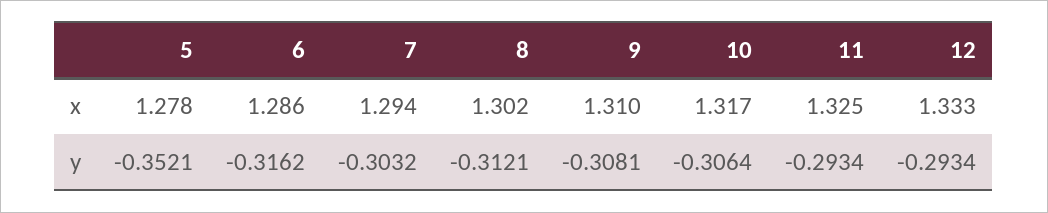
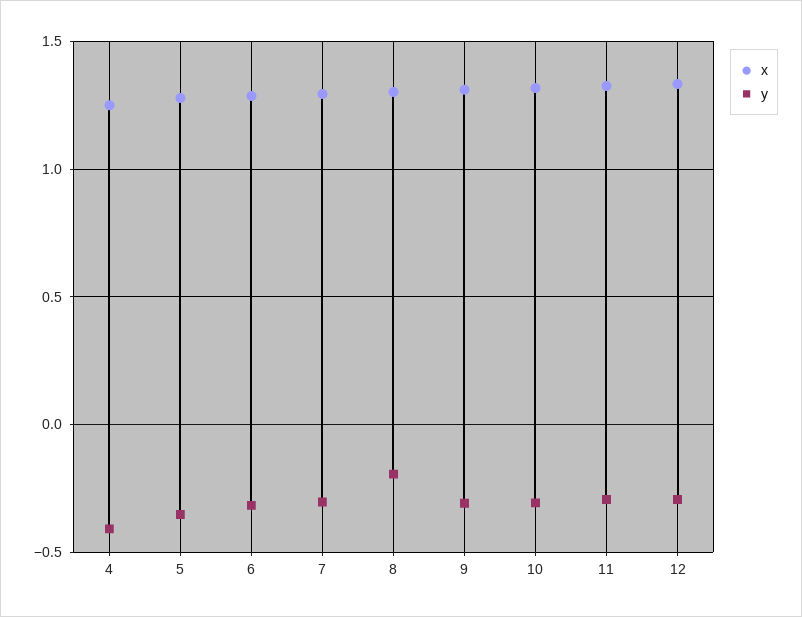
y, 8: -0.3121 -> -0.2
x, 4: none -> 1.25
y, 4: none -> -0.4

